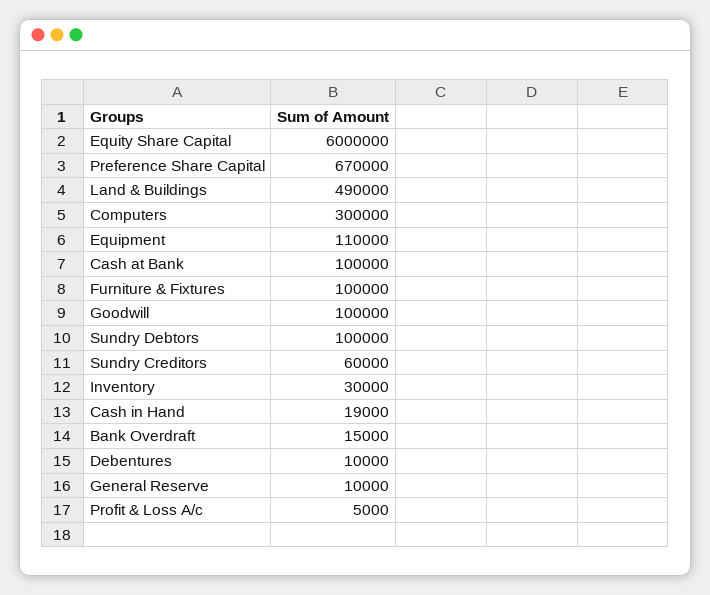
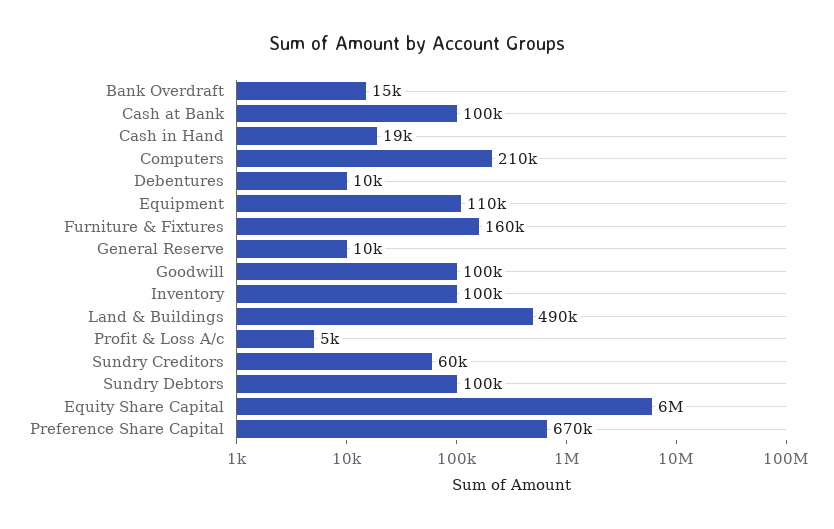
Computers: 300000 -> 210000
Furniture & Fixtures: 100000 -> 160000
Inventory: 30000 -> 100000

